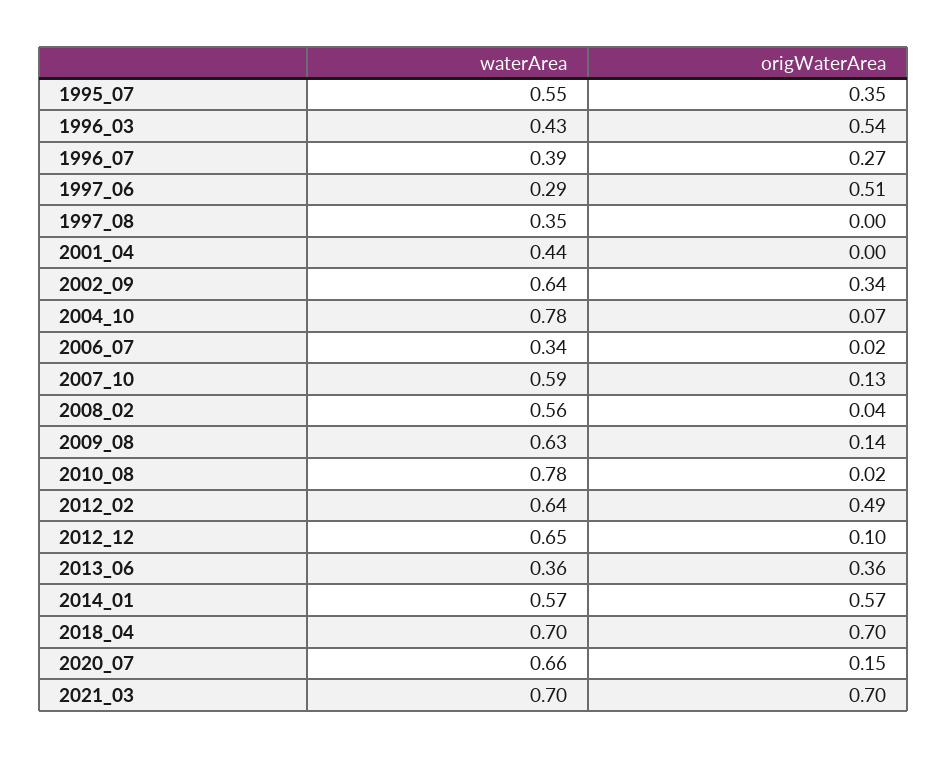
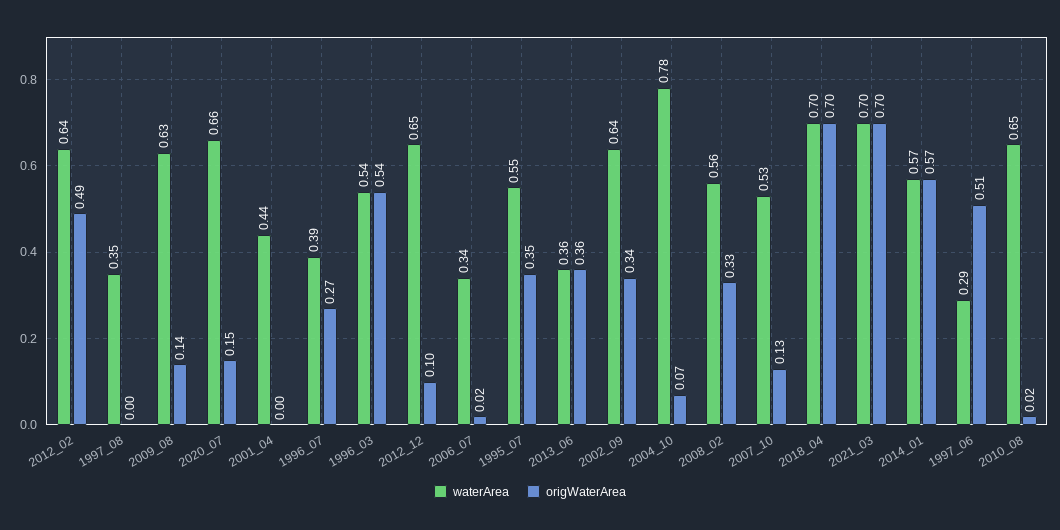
waterArea, 1996_03: 0.43 -> 0.54
waterArea, 2007_10: 0.59 -> 0.53
origWaterArea, 2008_02: 0.04 -> 0.33
waterArea, 2010_08: 0.78 -> 0.65

